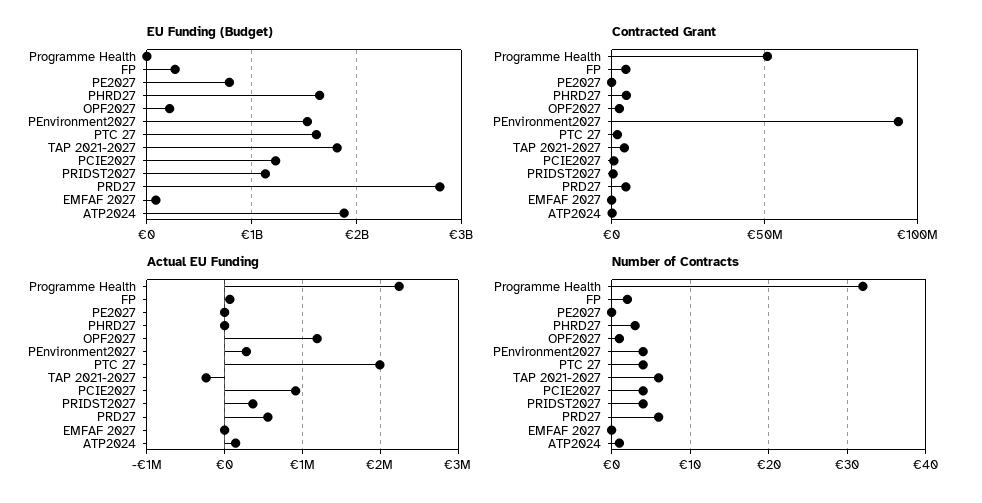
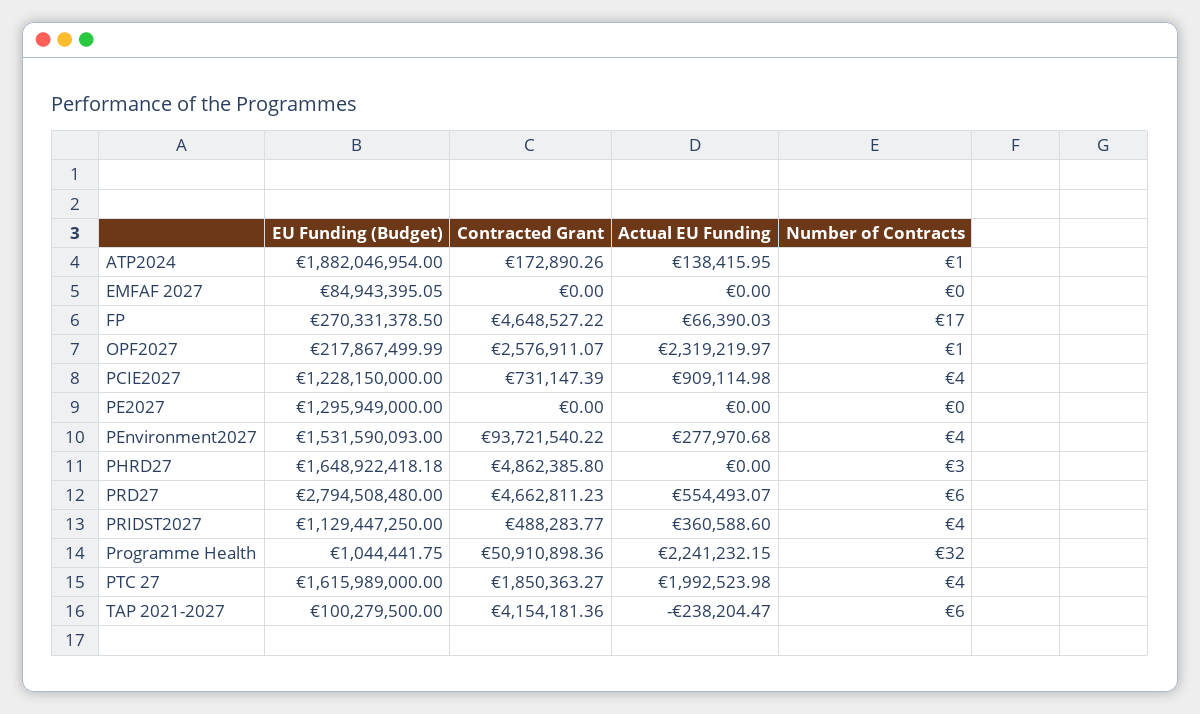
EU Funding (Budget), PE2027: 800000000 -> 1295949000
EU Funding (Budget), TAP 2021-2027: 1800000000 -> 100279500
Actual EU Funding, OPF2027: 1200000 -> 2319219.97
Number of Contracts, FP: 2 -> 17

